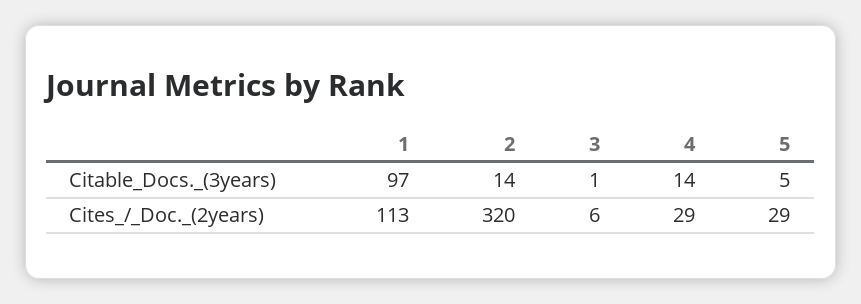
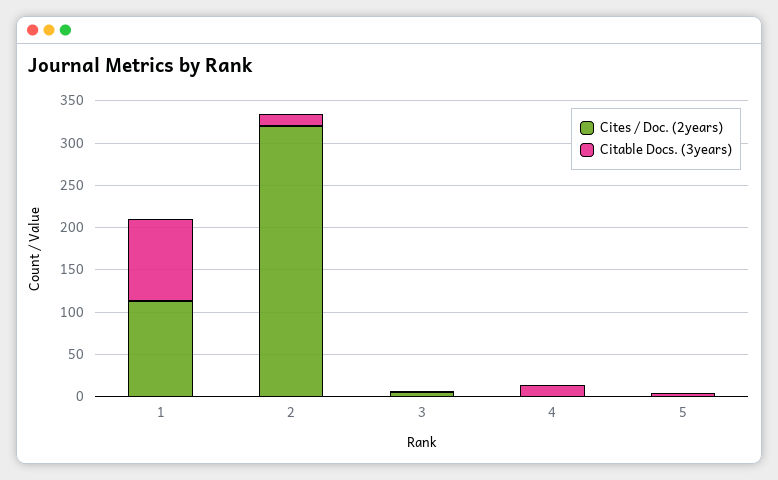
Cites_/_Doc._(2years), 4: 29 -> 0
Cites_/_Doc._(2years), 5: 29 -> 0

